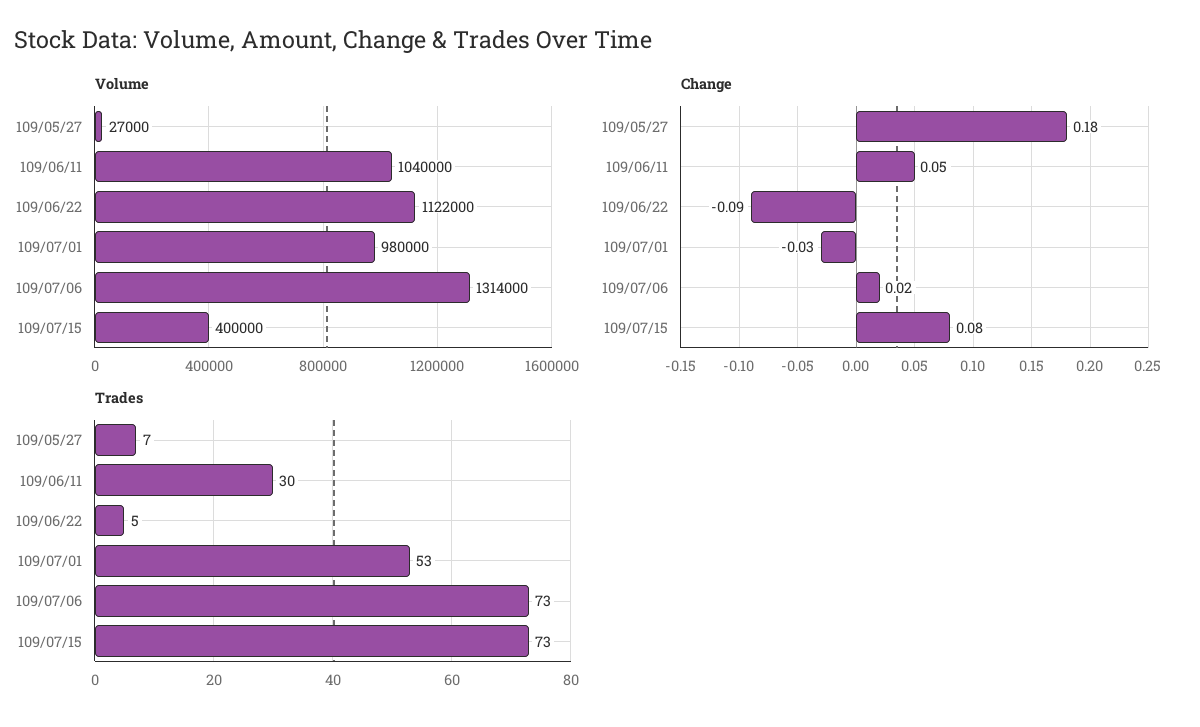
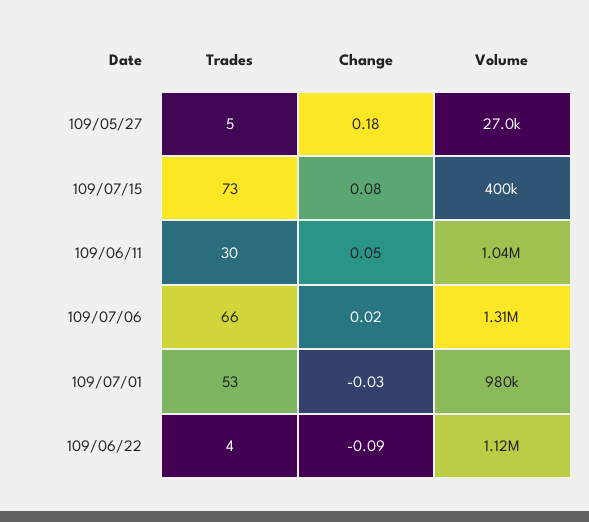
Trades, 109/05/27: 7 -> 5
Trades, 109/06/22: 5 -> 4
Trades, 109/07/06: 73 -> 66

